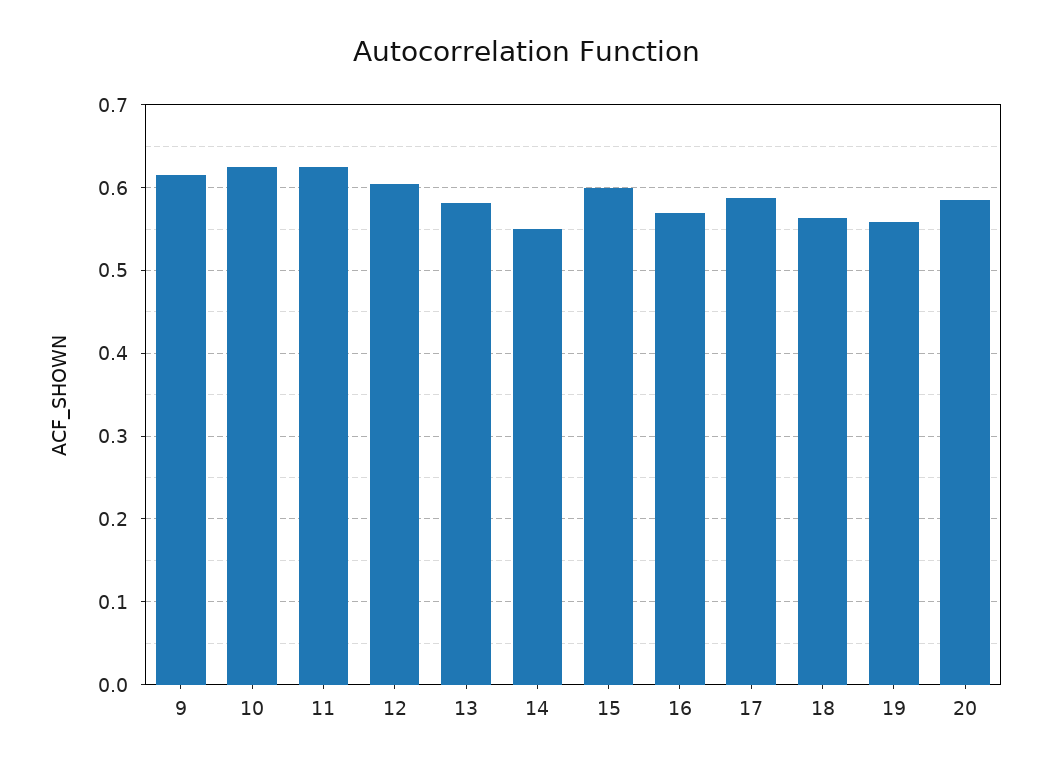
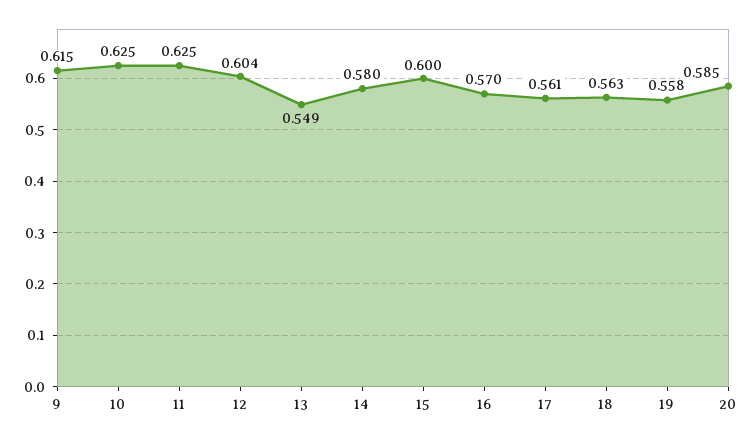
13: 0.58 -> 0.549
14: 0.55 -> 0.58
17: 0.59 -> 0.561

